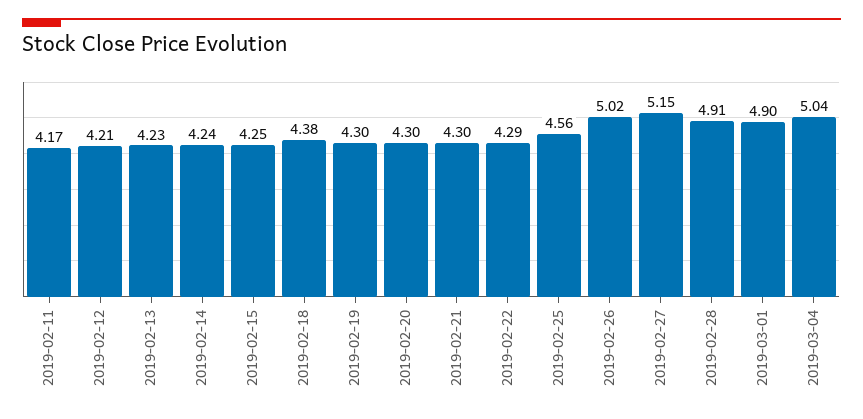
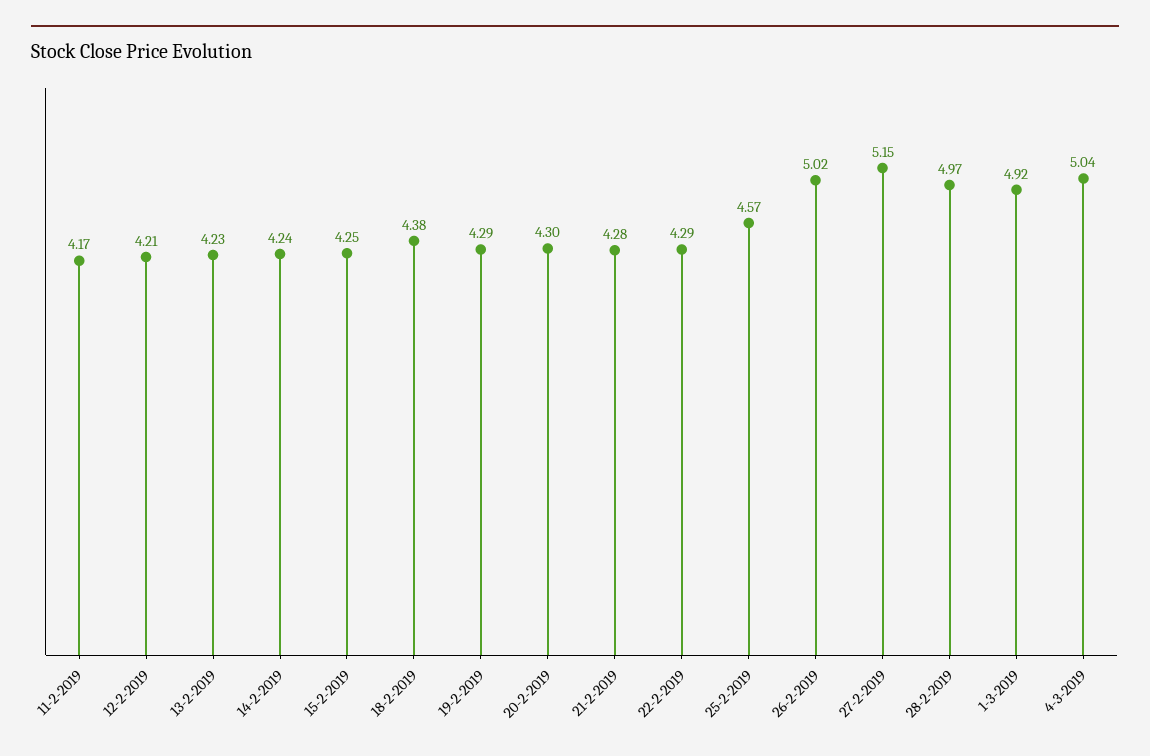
2019-02-19: 4.3 -> 4.29
2019-02-21: 4.3 -> 4.28
2019-02-25: 4.56 -> 4.57
2019-02-28: 4.91 -> 4.97
2019-03-01: 4.9 -> 4.92

